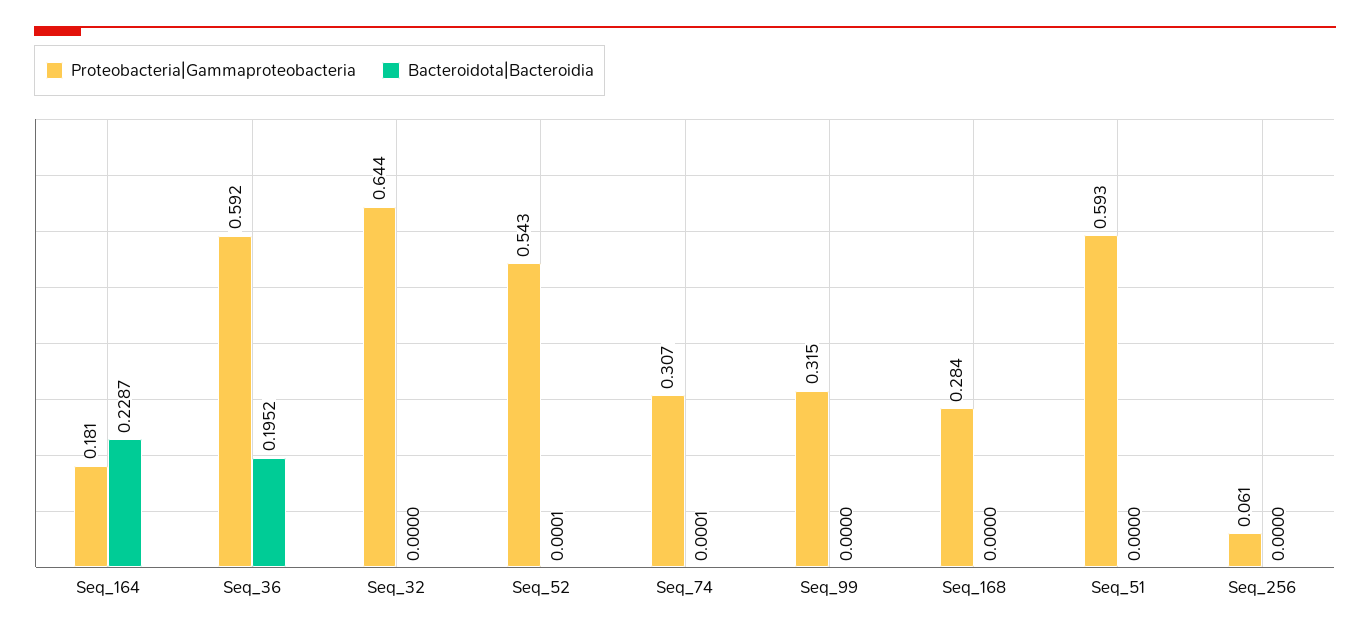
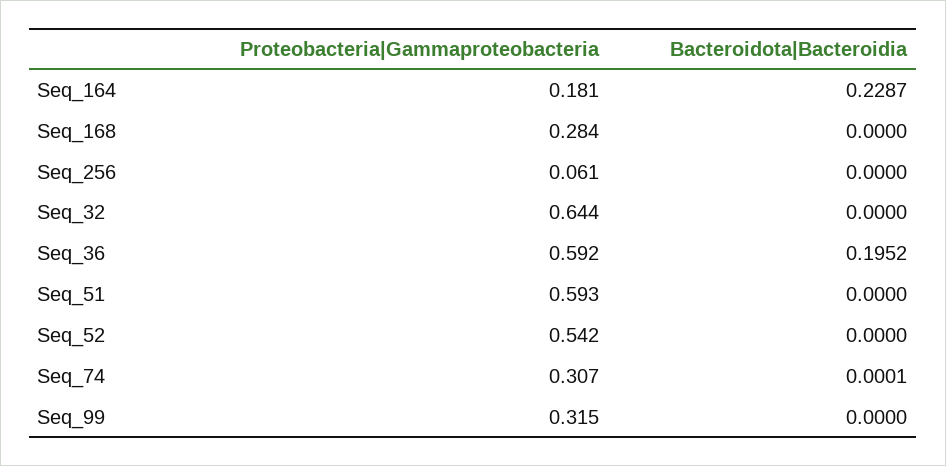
Proteobacteria|Gammaproteobacteria, Seq_52: 0.543 -> 0.542
Bacteroidota|Bacteroidia, Seq_52: 0.0001 -> 0

